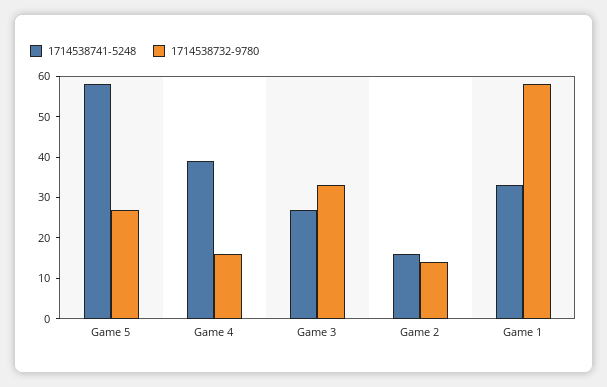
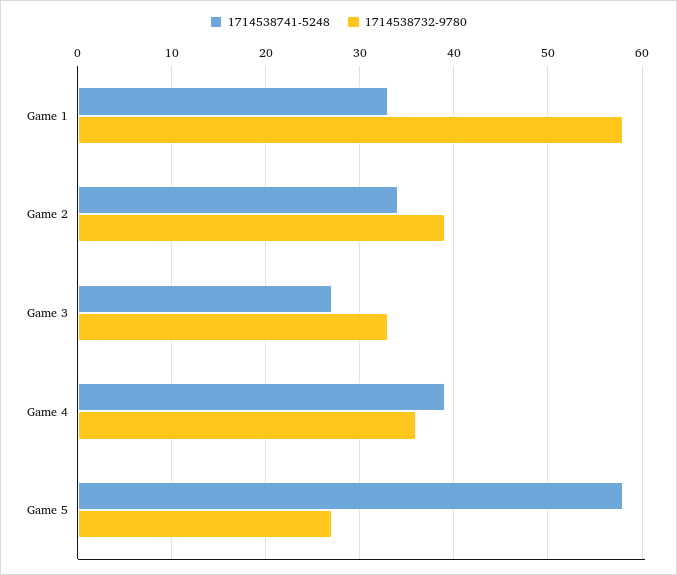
1714538732-9780, Game 4: 15 -> 36
1714538741-5248, Game 2: 15 -> 34
1714538732-9780, Game 2: 15 -> 39

